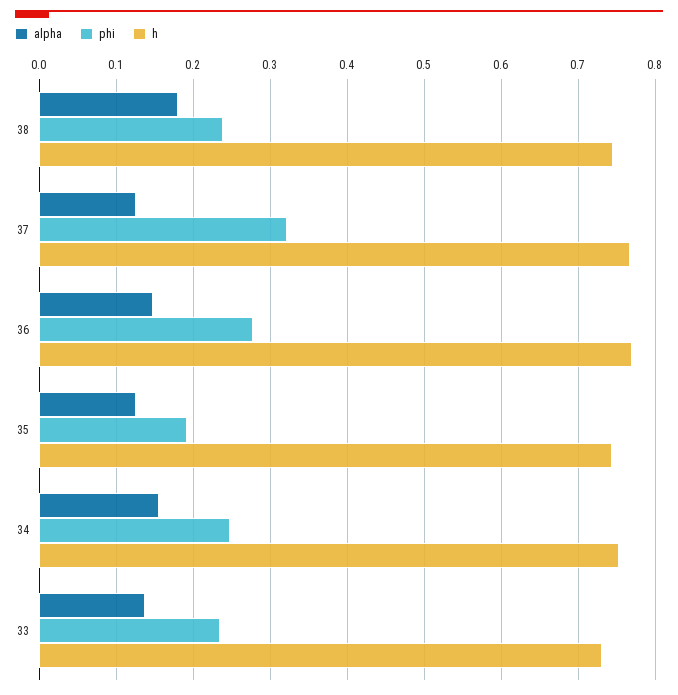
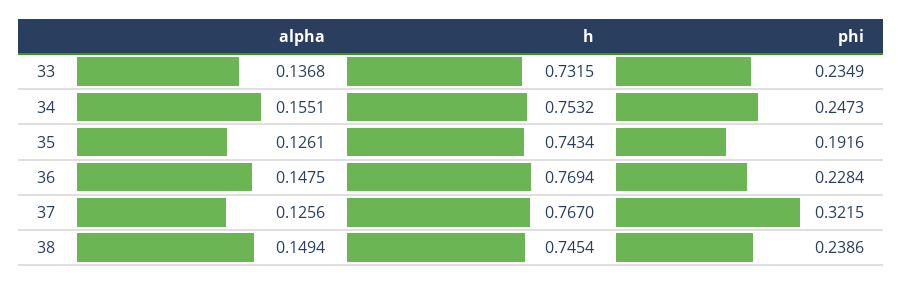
alpha, 38: 0.18 -> 0.1494
phi, 36: 0.28 -> 0.2284

